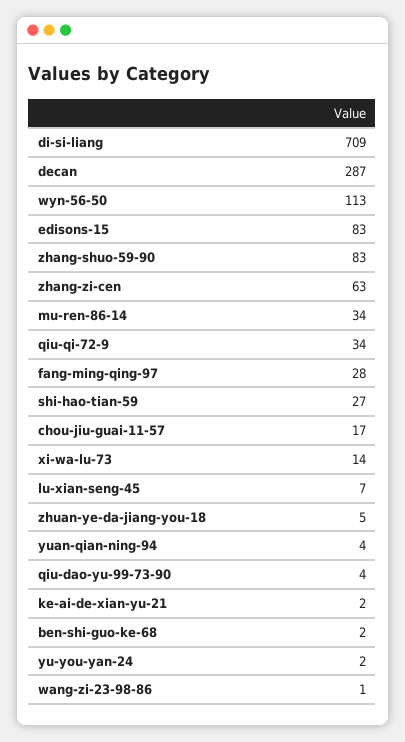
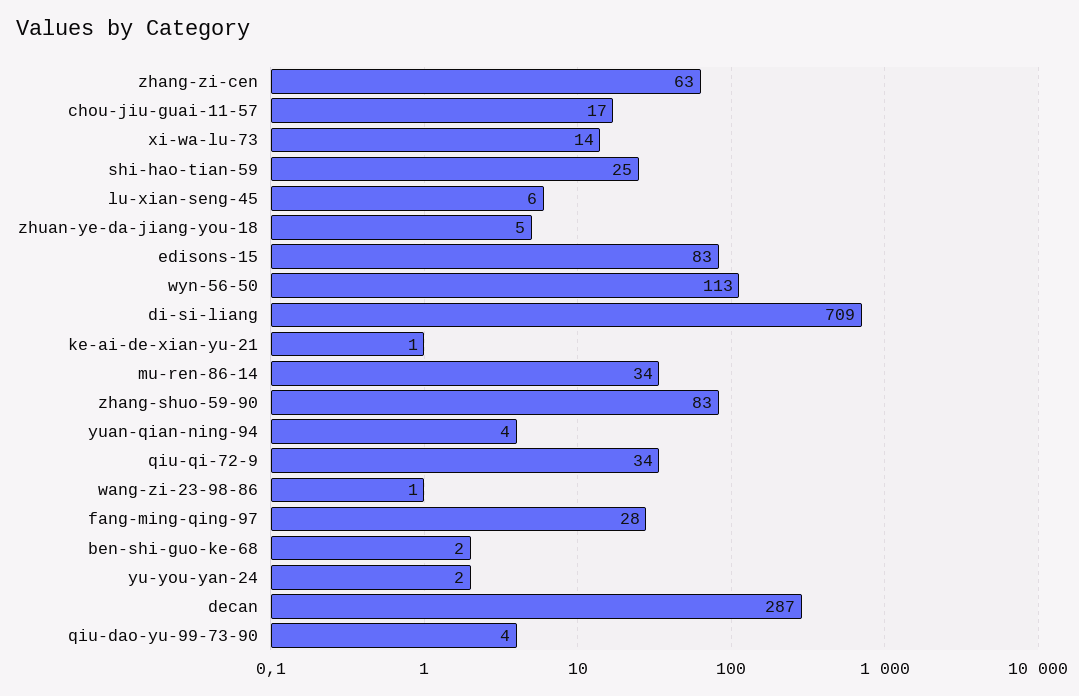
shi-hao-tian-59: 27 -> 25
lu-xian-seng-45: 7 -> 6
ke-ai-de-xian-yu-21: 2 -> 1

